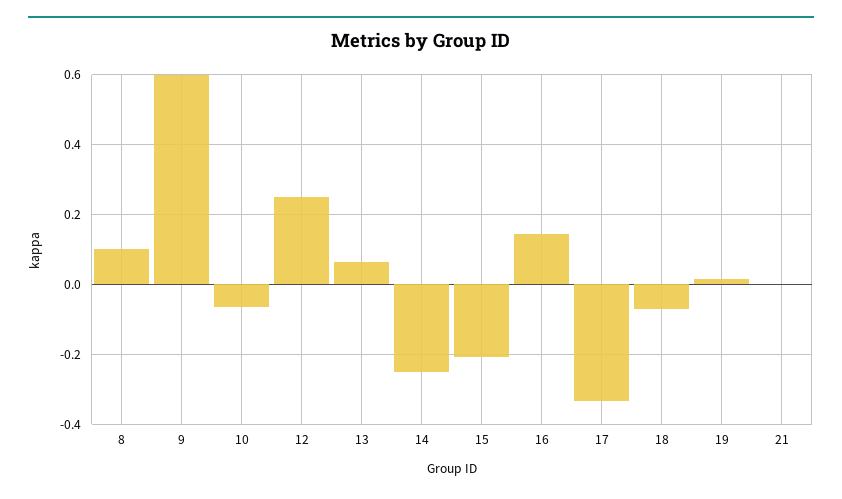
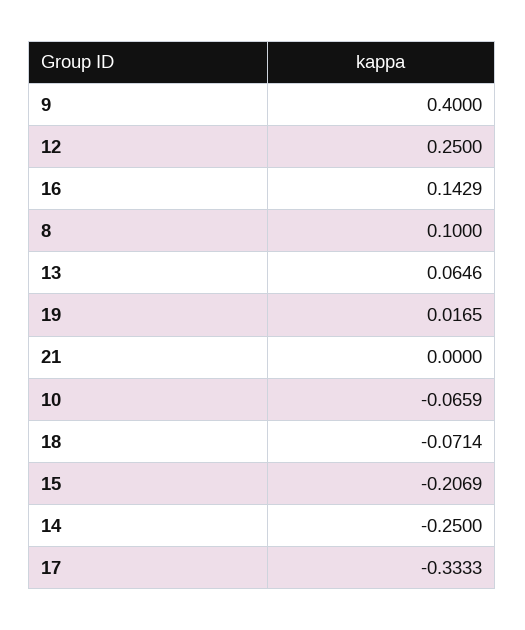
9: 0.6 -> 0.4

